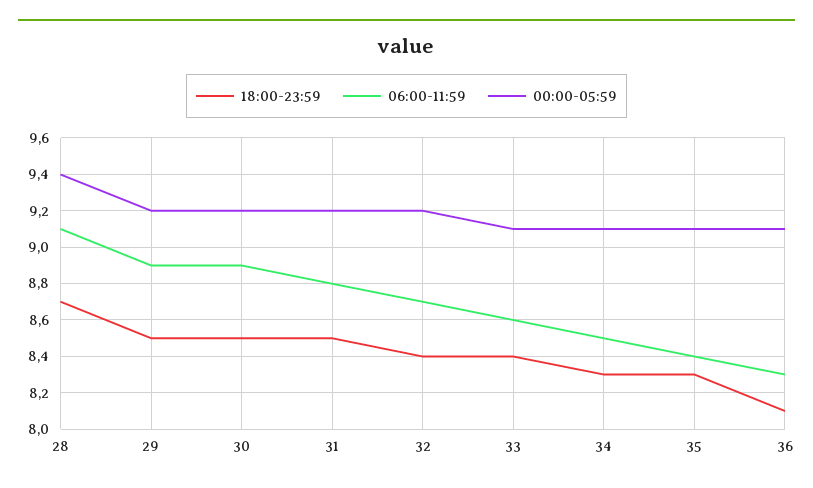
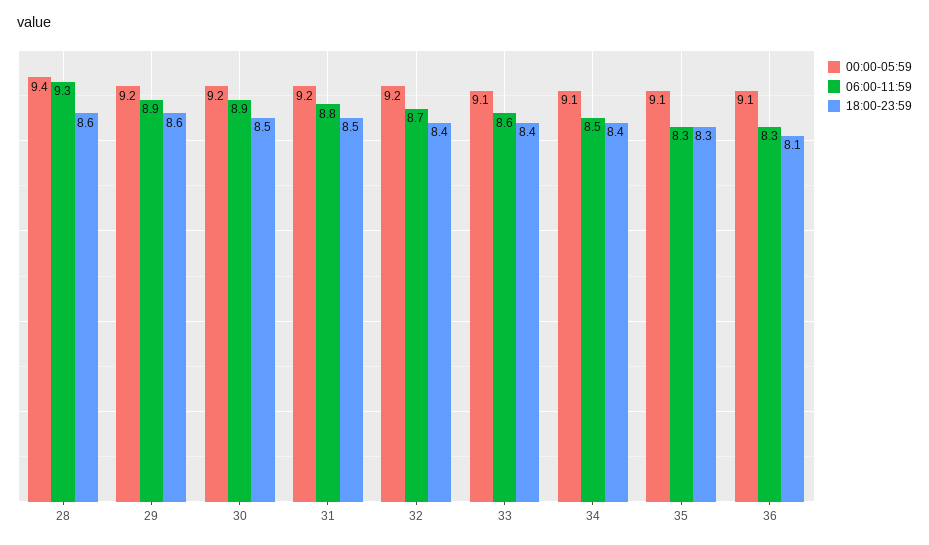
18:00-23:59, 28: 8.7 -> 8.6
06:00-11:59, 28: 9.1 -> 9.3
18:00-23:59, 29: 8.5 -> 8.6
18:00-23:59, 34: 8.3 -> 8.4
06:00-11:59, 35: 8.4 -> 8.3

